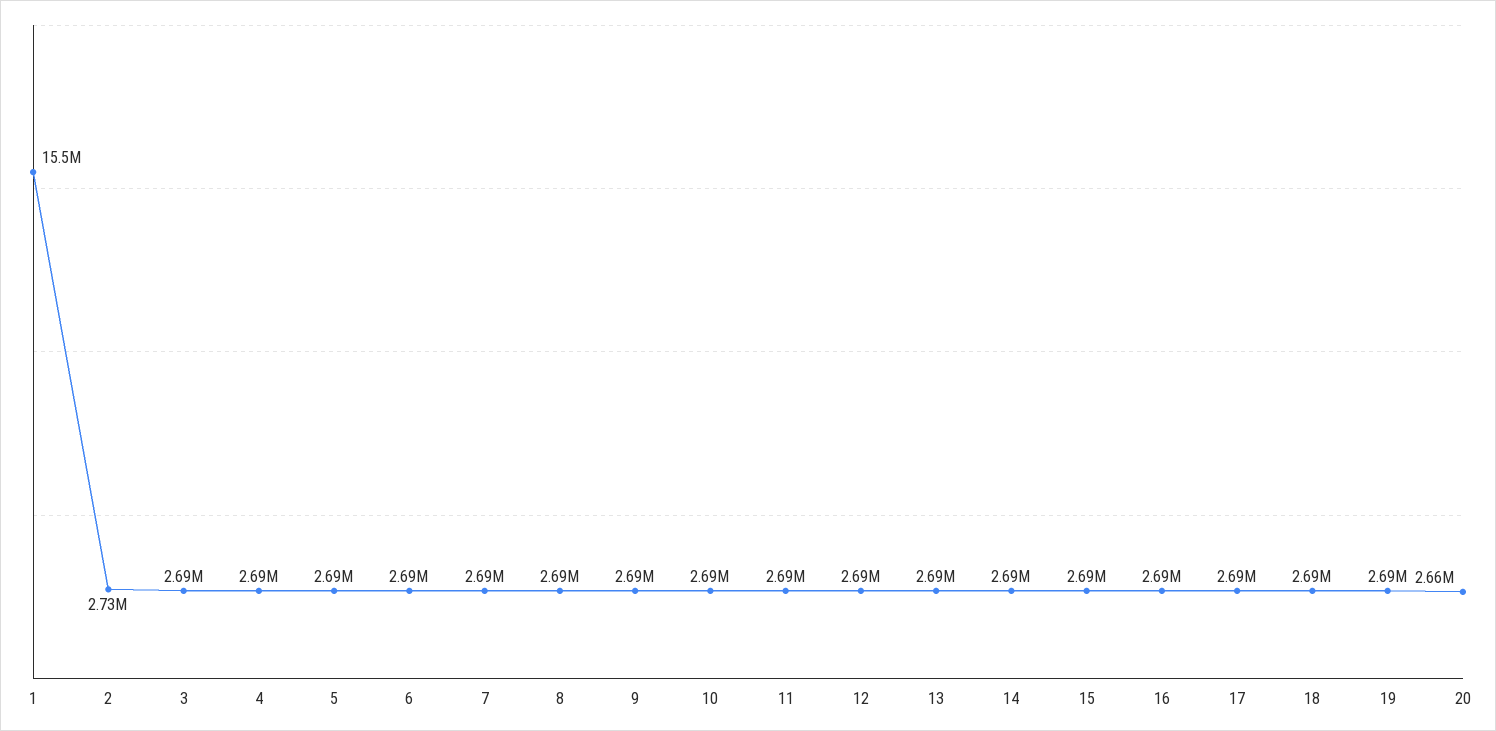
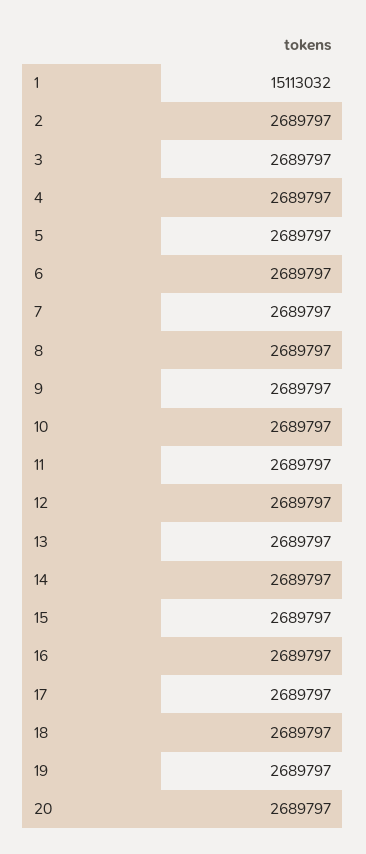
1: 15500000 -> 15113032
2: 2730000 -> 2689797
20: 2660000 -> 2689797

